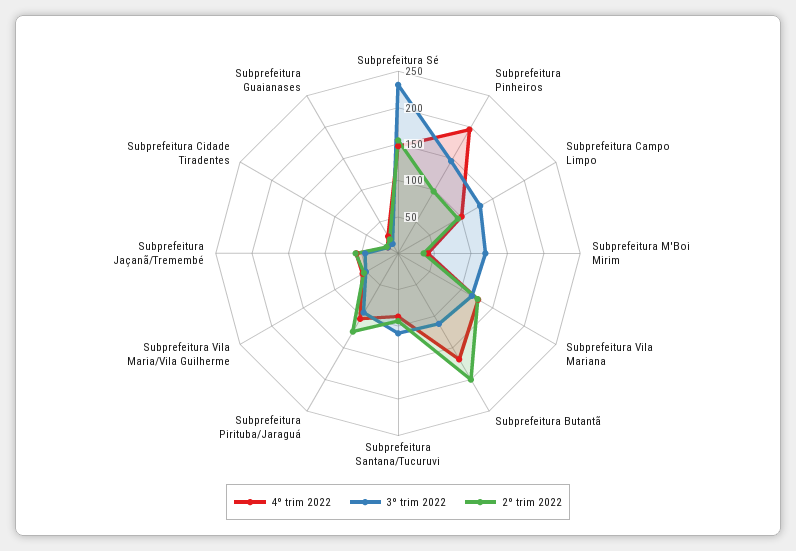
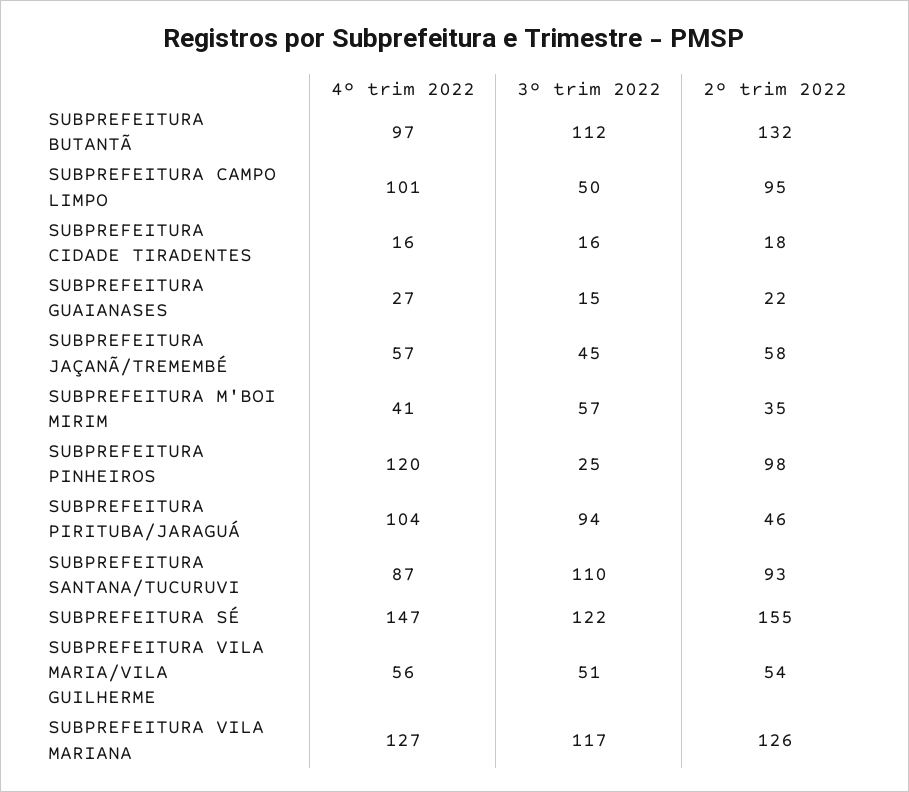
3º trim 2022, Subprefeitura Sé: 225 -> 122
4º trim 2022, Subprefeitura Pinheiros: 200 -> 120
3º trim 2022, Subprefeitura Pinheiros: 150 -> 25
3º trim 2022, Subprefeitura Campo Limpo: 125 -> 50
3º trim 2022, Subprefeitura M'Boi Mirim: 125 -> 57
4º trim 2022, Subprefeitura Butantã: 175 -> 97
2º trim 2022, Subprefeitura Butantã: 200 -> 132
2º trim 2022, Subprefeitura Pirituba/Jaraguá: 125 -> 46

